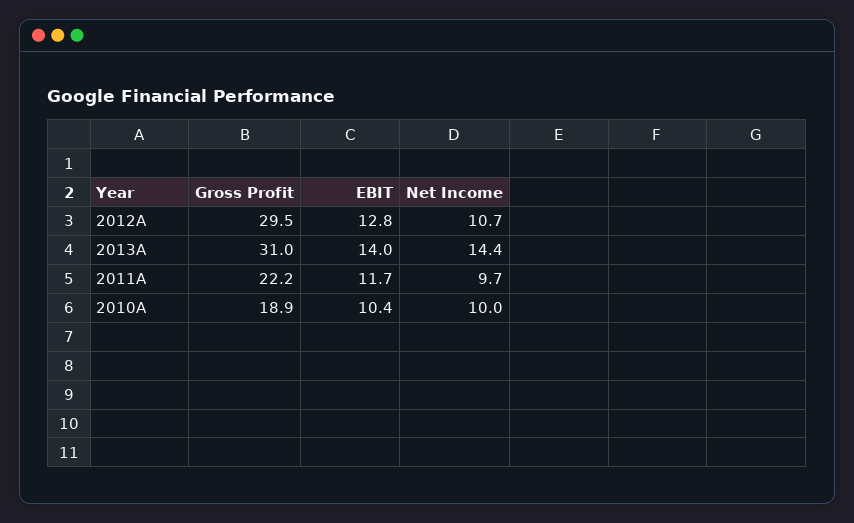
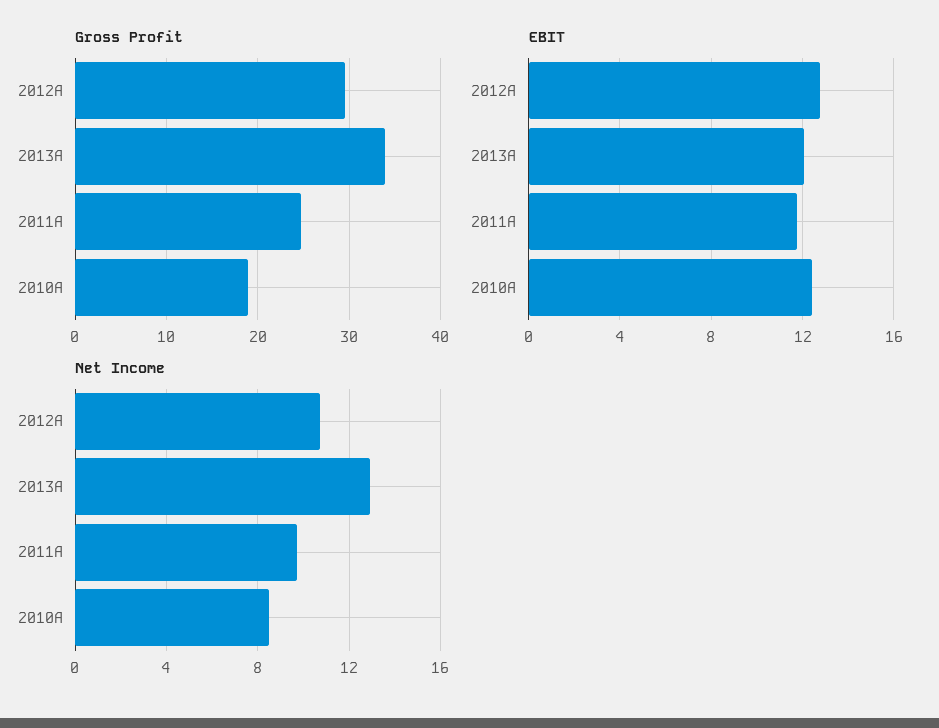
Gross Profit, 2013A: 31 -> 34
EBIT, 2013A: 14 -> 12
Net Income, 2013A: 14.4 -> 13
Gross Profit, 2011A: 22.2 -> 25
EBIT, 2010A: 10.4 -> 12.5
Net Income, 2010A: 10 -> 8.5

